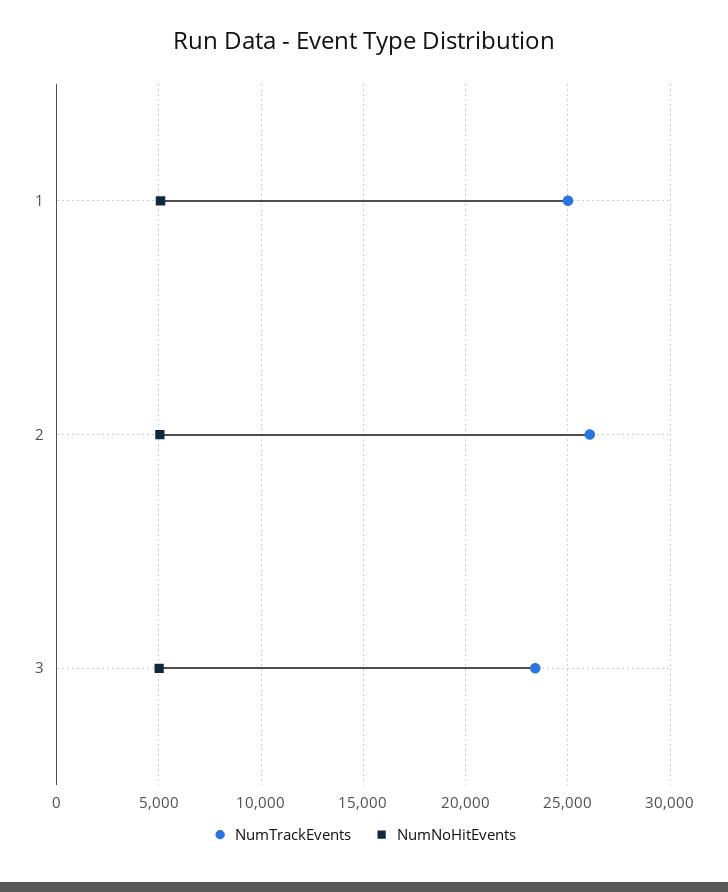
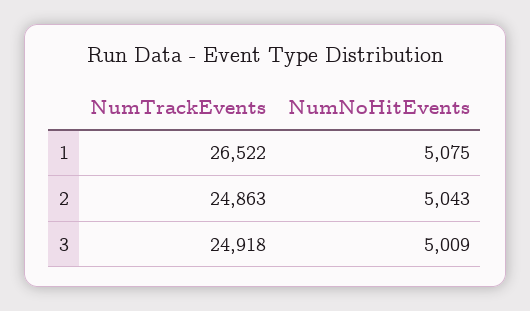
NumTrackEvents, 1: 25000 -> 26522
NumTrackEvents, 2: 26000 -> 24863
NumTrackEvents, 3: 23500 -> 24918

